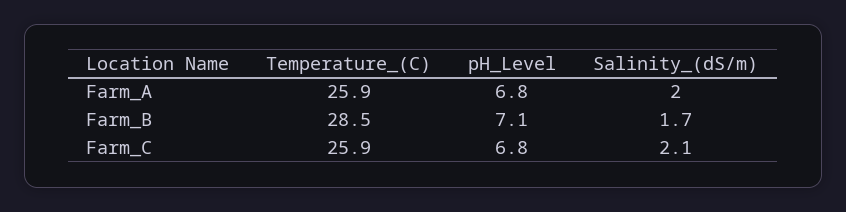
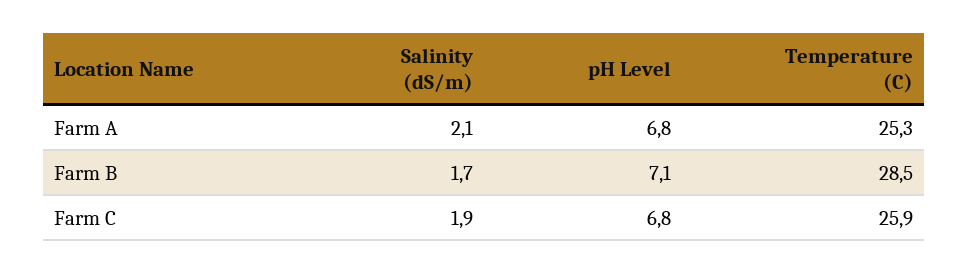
Temperature_(C), Farm_A: 25.9 -> 25.3
Salinity_(dS/m), Farm_A: 2 -> 2.1
Salinity_(dS/m), Farm_C: 2.1 -> 1.9

